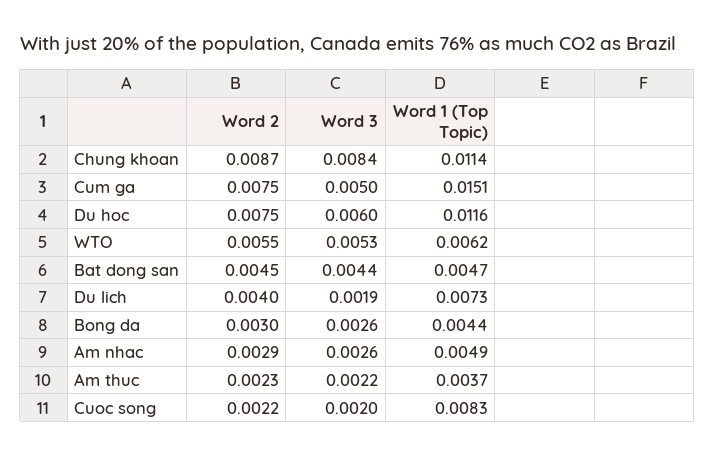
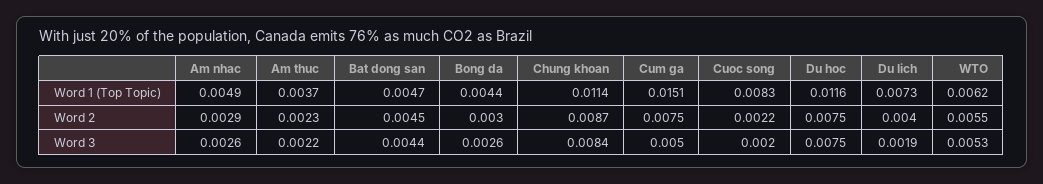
Word 3, Du hoc: 0.006 -> 0.0075

